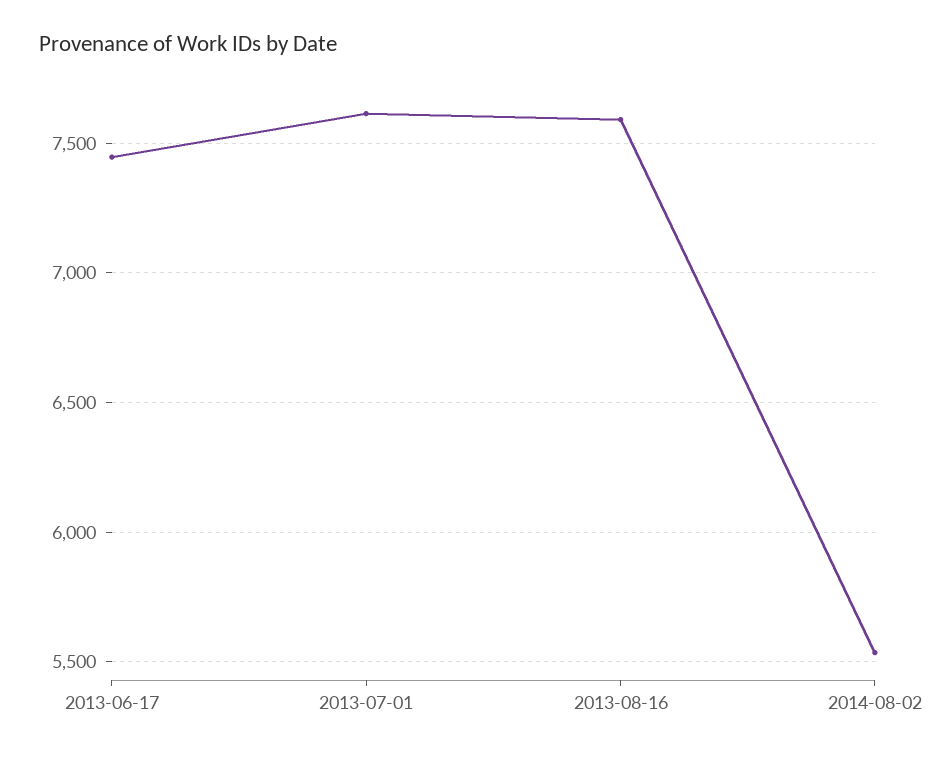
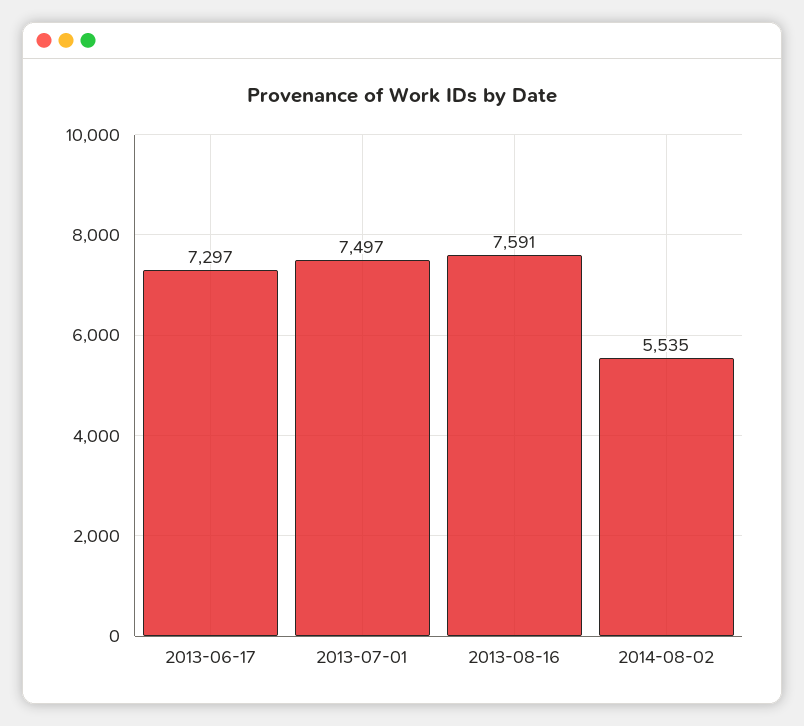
2013-06-17: 7450 -> 7297
2013-07-01: 7600 -> 7497

